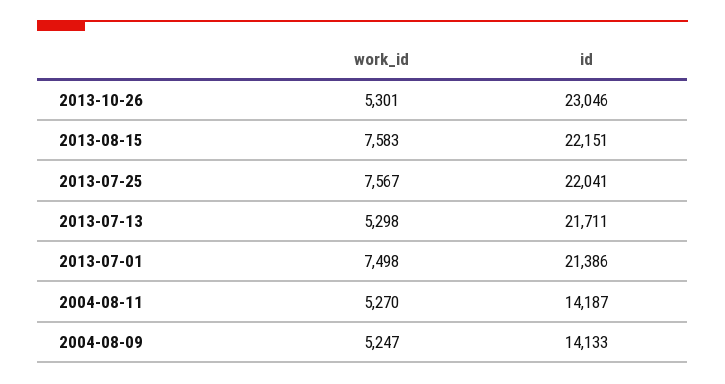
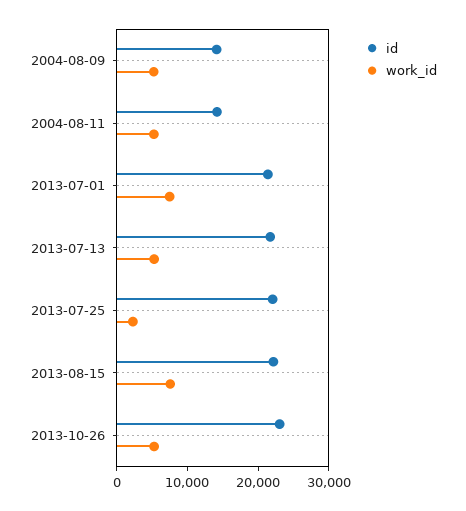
work_id, 2013-07-25: 7567 -> 2000

